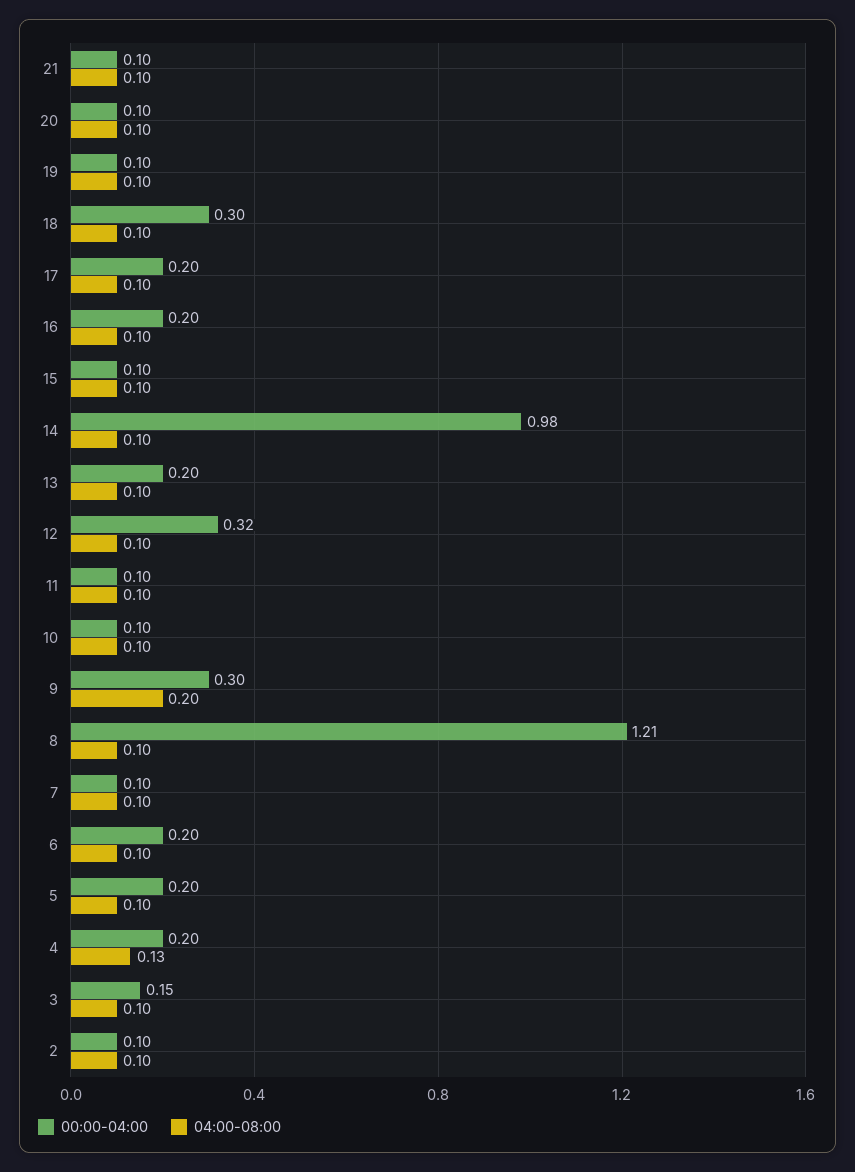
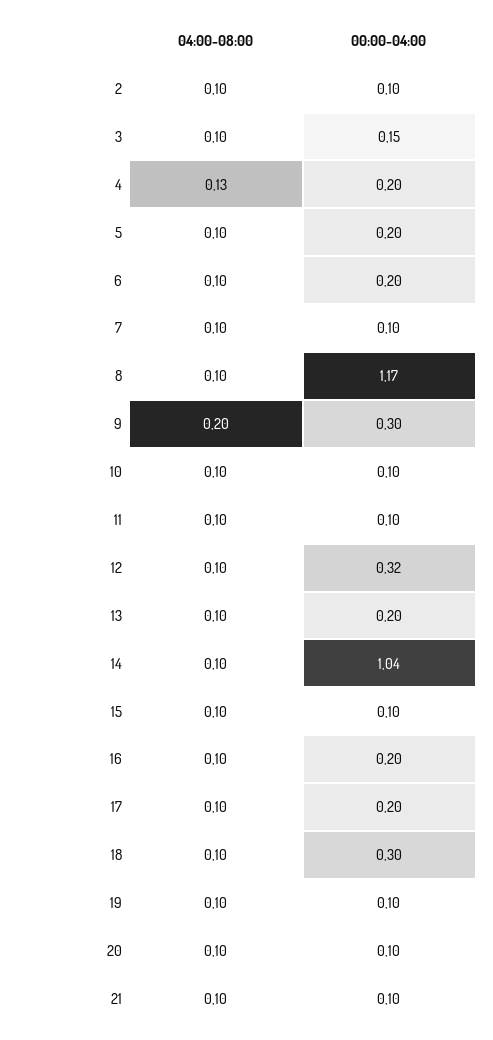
00:00-04:00, 14: 0.98 -> 1.04
00:00-04:00, 8: 1.21 -> 1.17

